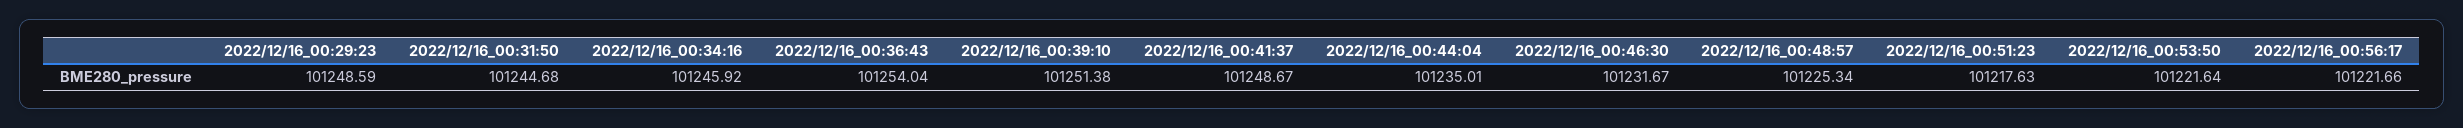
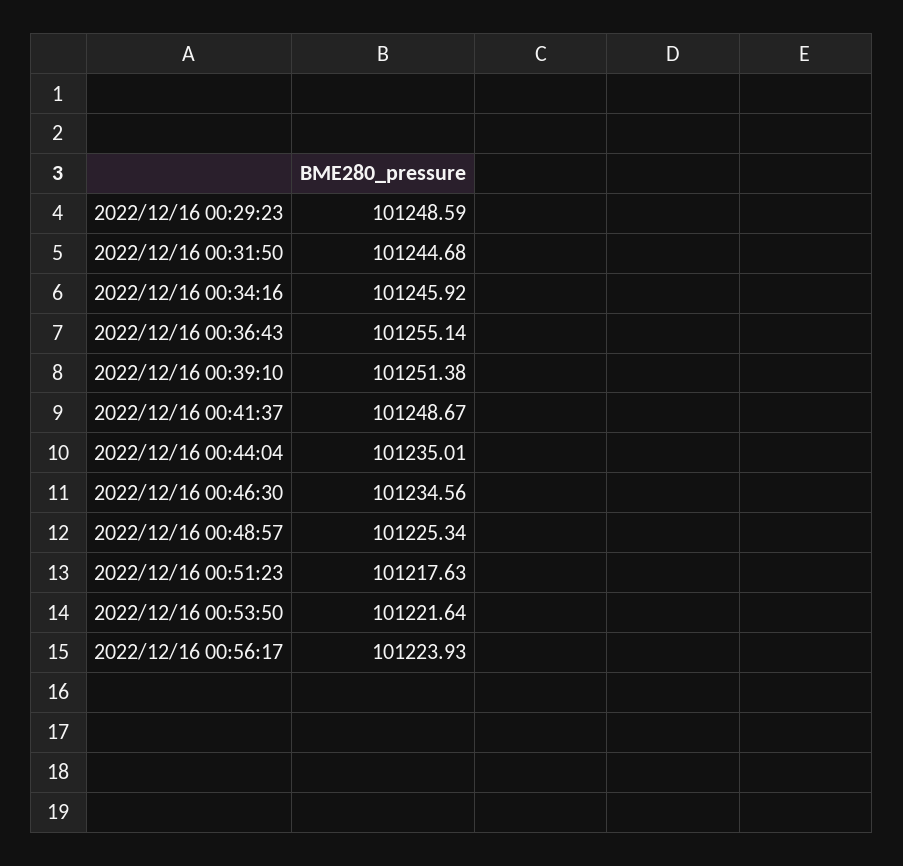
2022/12/16_00:36:43: 101254.04 -> 101255.14
2022/12/16_00:46:30: 101231.67 -> 101234.56
2022/12/16_00:56:17: 101221.66 -> 101223.93

